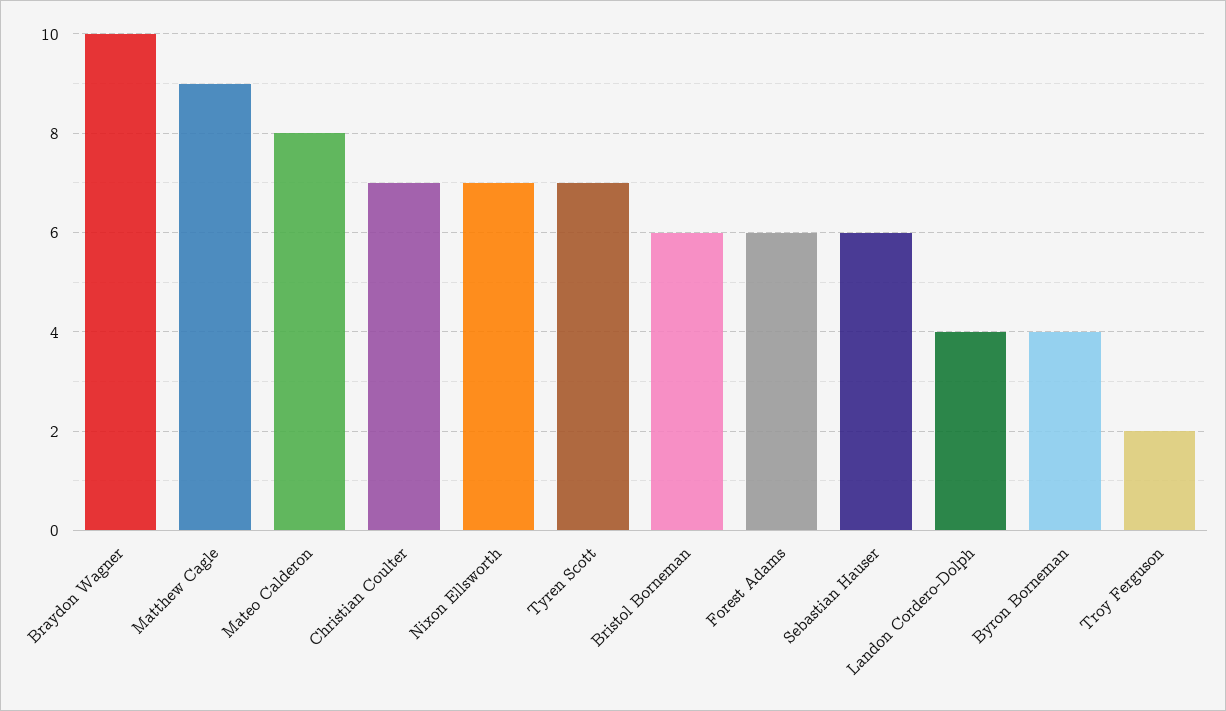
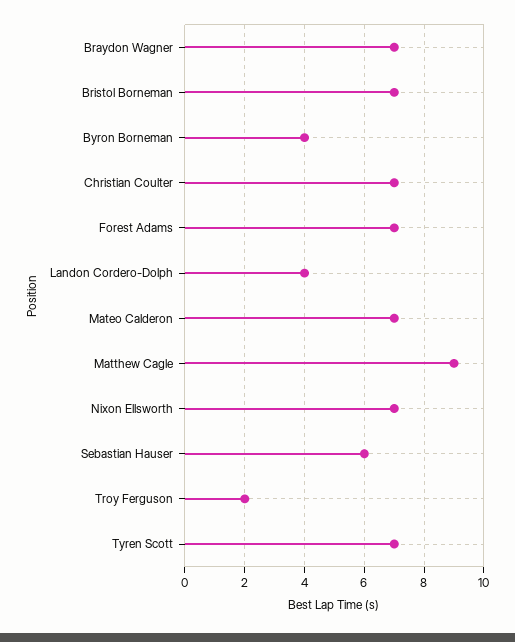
Braydon Wagner: 10 -> 7
Mateo Calderon: 8 -> 7
Bristol Borneman: 6 -> 7
Forest Adams: 6 -> 7

